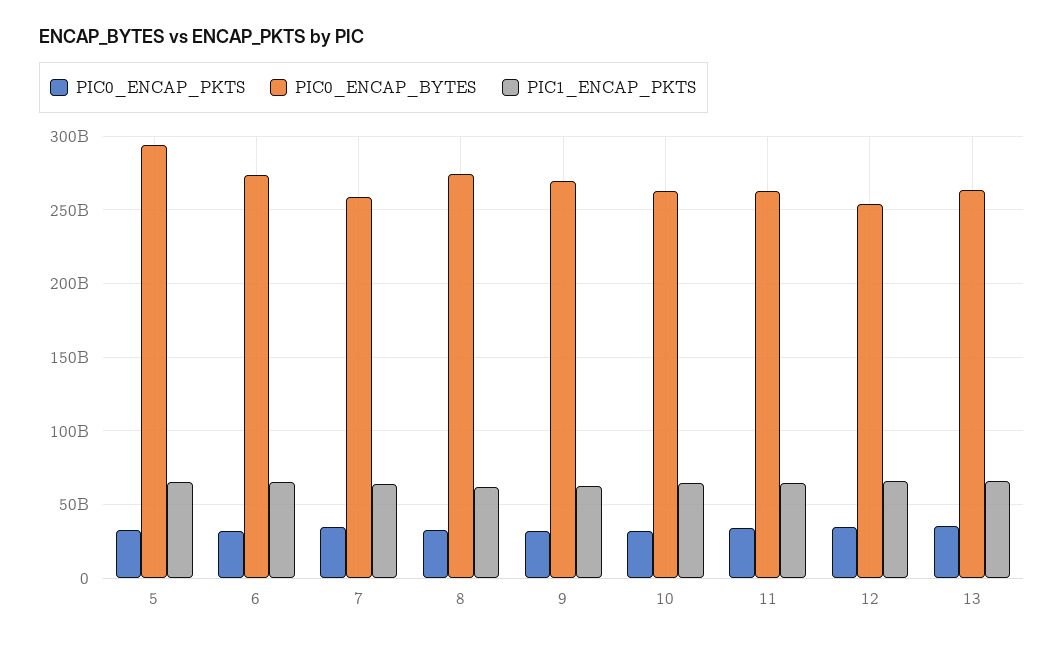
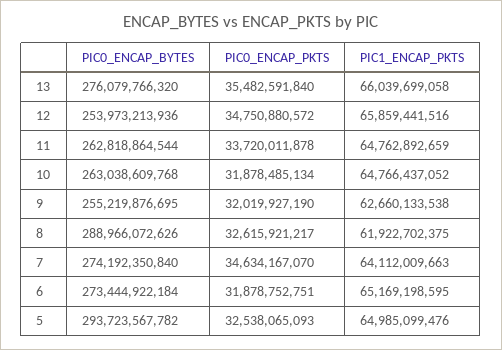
PIC0_ENCAP_BYTES, 7: 260000000000 -> 274192350840
PIC0_ENCAP_BYTES, 8: 275000000000 -> 288966072626
PIC0_ENCAP_BYTES, 9: 270000000000 -> 255219876695
PIC0_ENCAP_BYTES, 13: 265000000000 -> 276079766320

